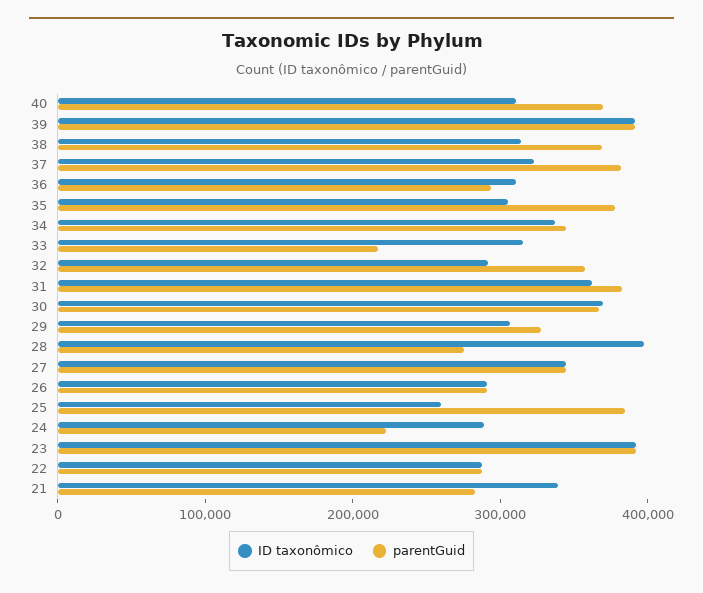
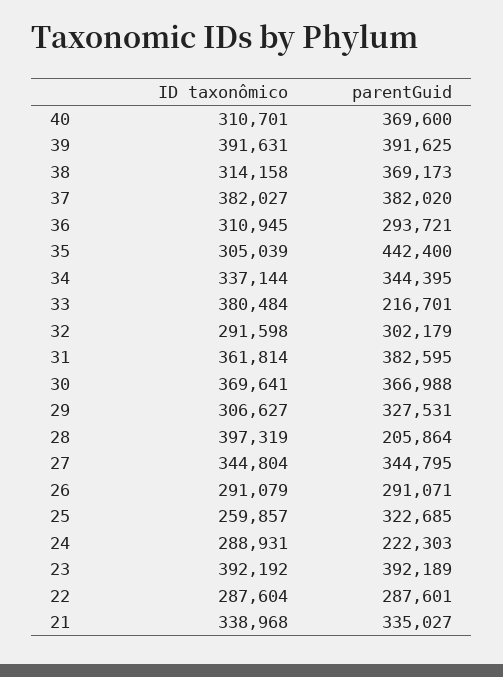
ID taxonômico, 37: 320000 -> 382027
parentGuid, 35: 380000 -> 442400
ID taxonômico, 33: 320000 -> 380484
parentGuid, 32: 360000 -> 302179
parentGuid, 28: 280000 -> 205864
parentGuid, 25: 380000 -> 322685
parentGuid, 21: 280000 -> 335027

